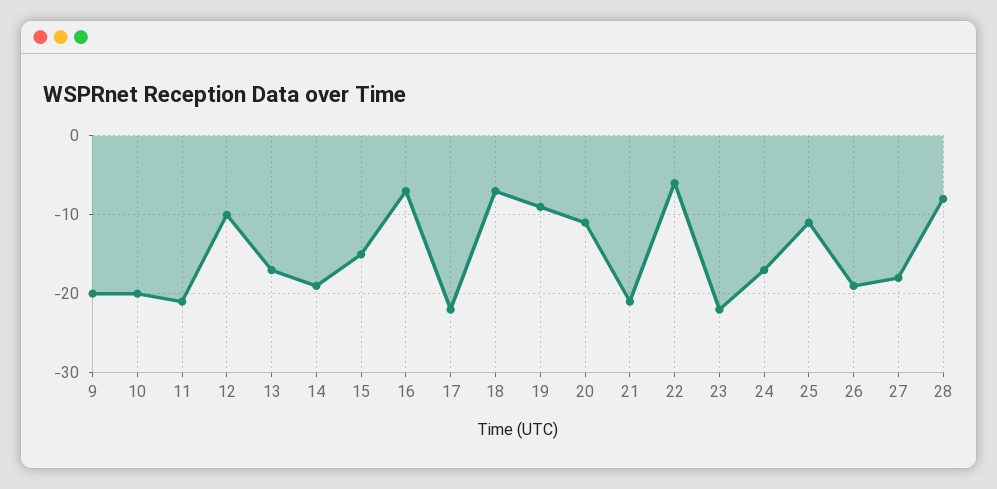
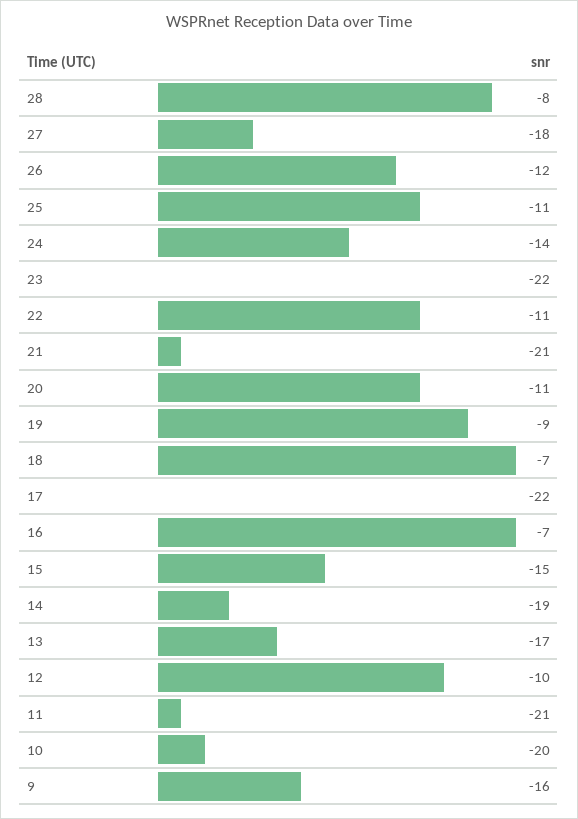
9: -20 -> -16
22: -6 -> -11
24: -17 -> -14
26: -19 -> -12

